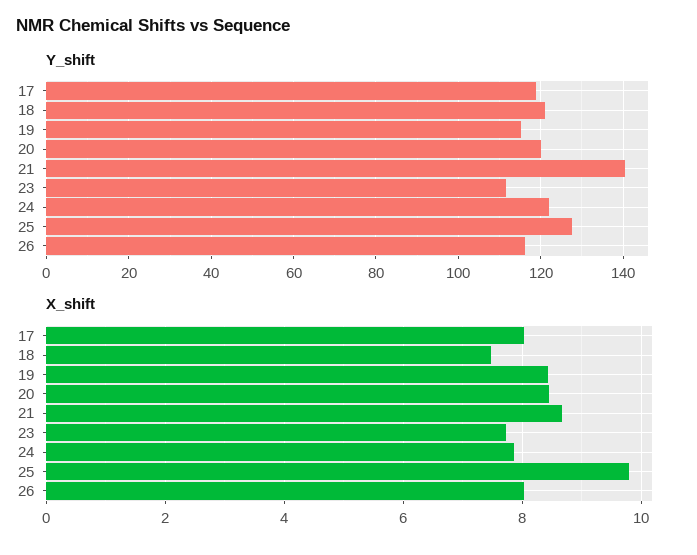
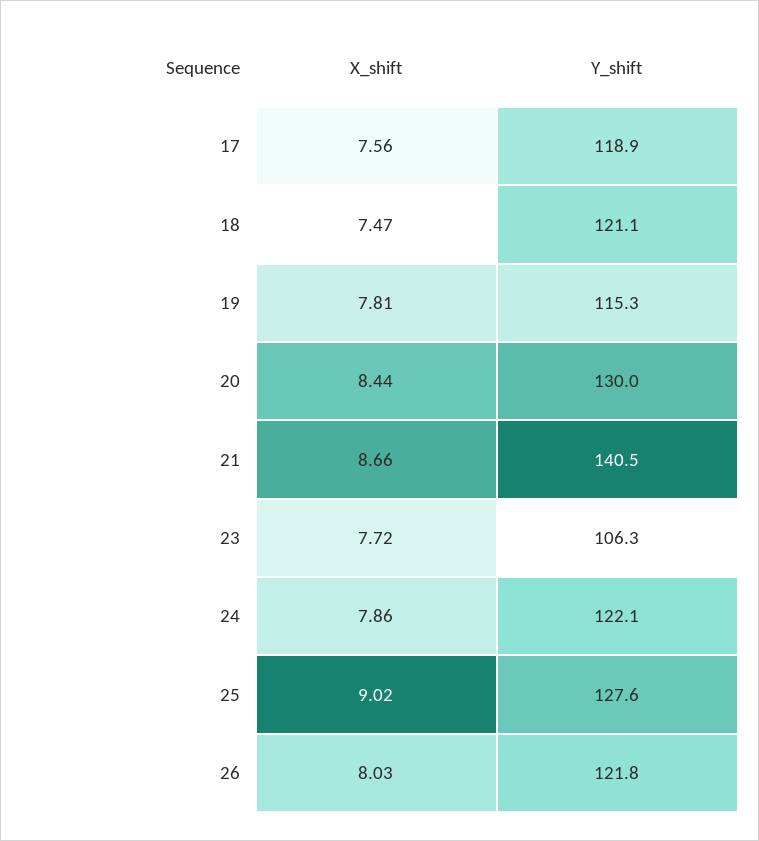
Y_shift, 20: 120 -> 130
Y_shift, 23: 112 -> 106.3
Y_shift, 26: 116 -> 121.8
X_shift, 17: 8 -> 7.56
X_shift, 19: 8.4 -> 7.81
X_shift, 25: 9.8 -> 9.02

